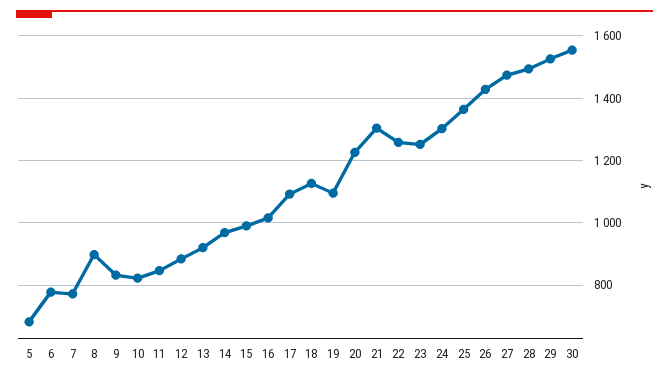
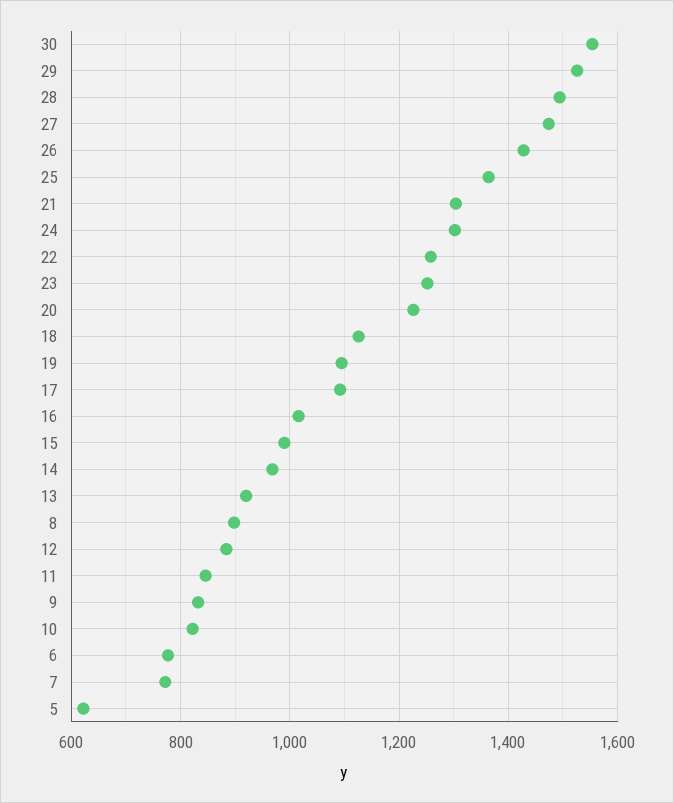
5: 680 -> 620

